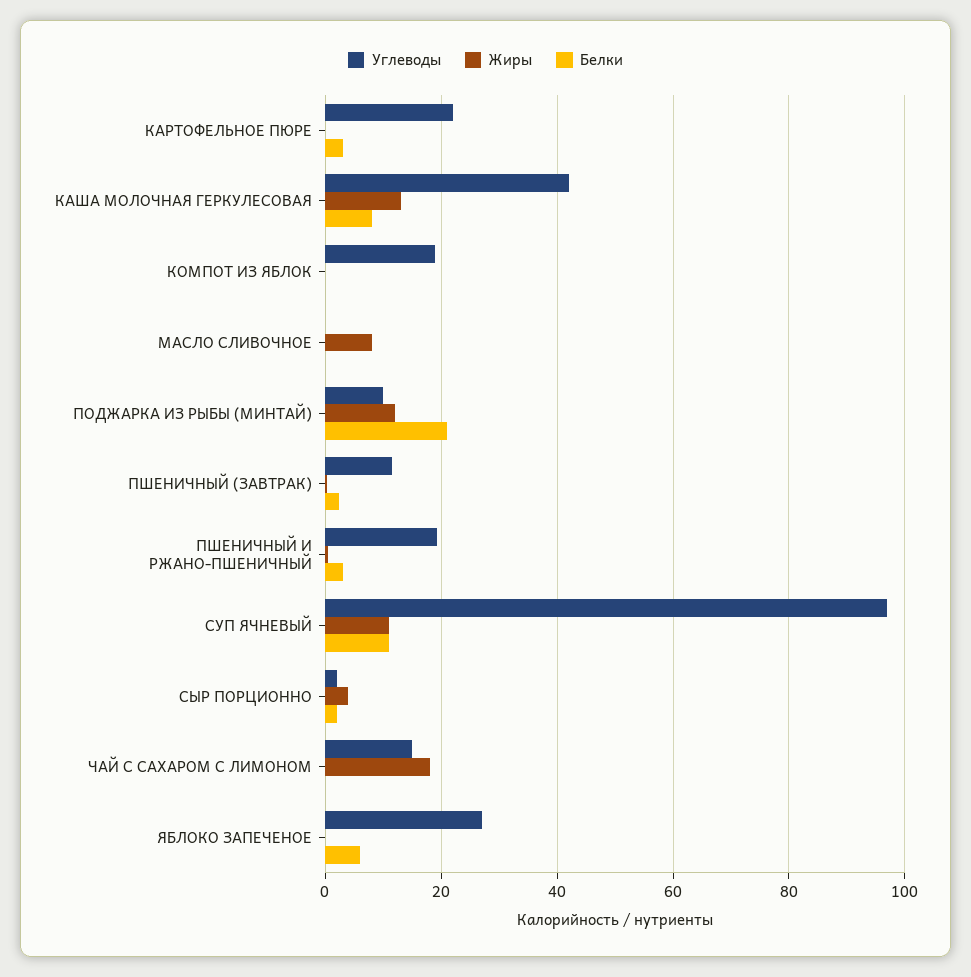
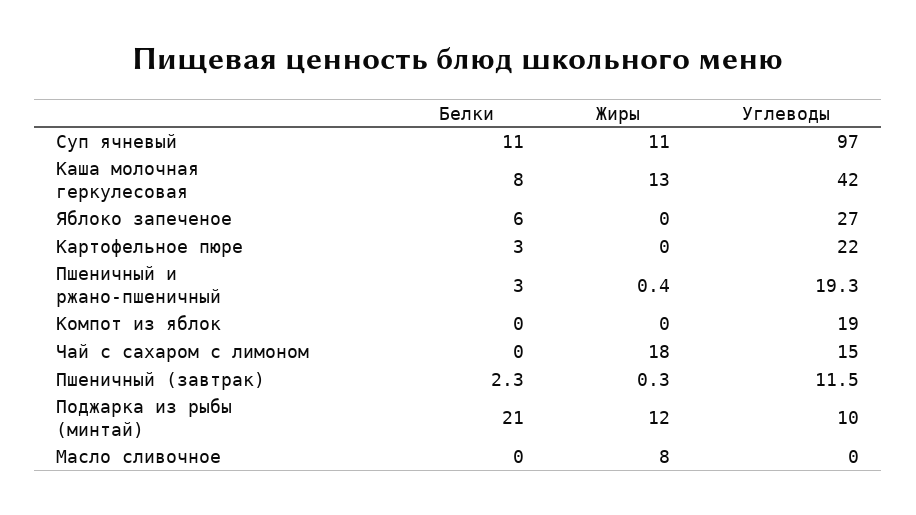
Углеводы, СЫР ПОРЦИОННО: 2 -> none
Жиры, СЫР ПОРЦИОННО: 4 -> none
Белки, СЫР ПОРЦИОННО: 2 -> none

